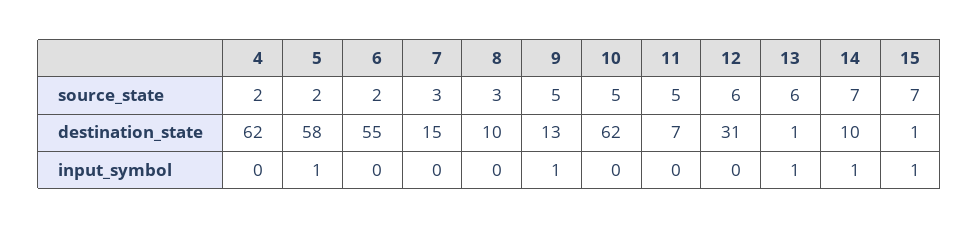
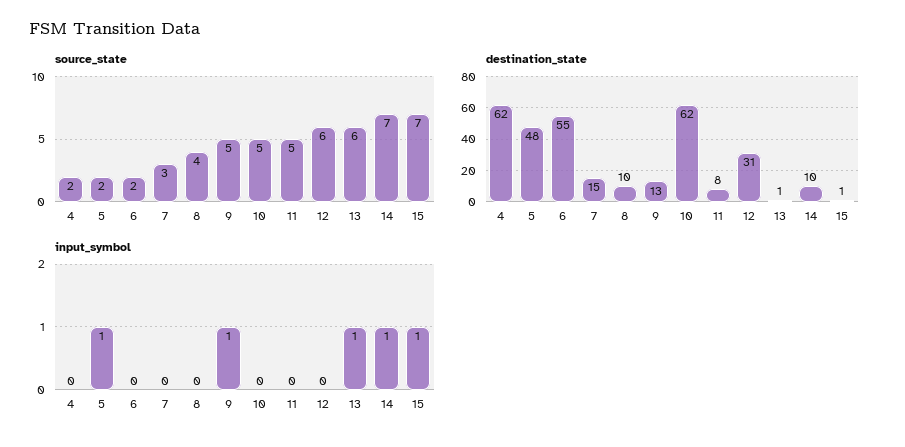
source_state, 8: 3 -> 4
destination_state, 5: 58 -> 48
destination_state, 11: 7 -> 8

